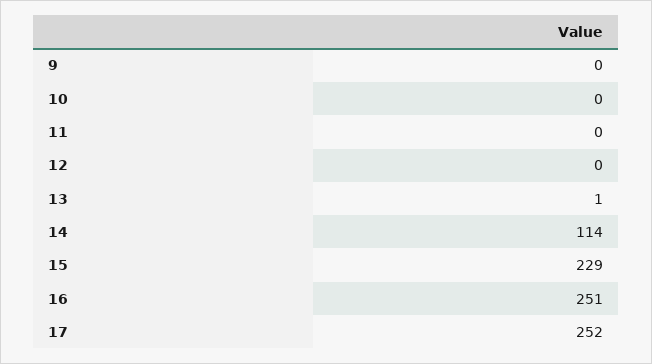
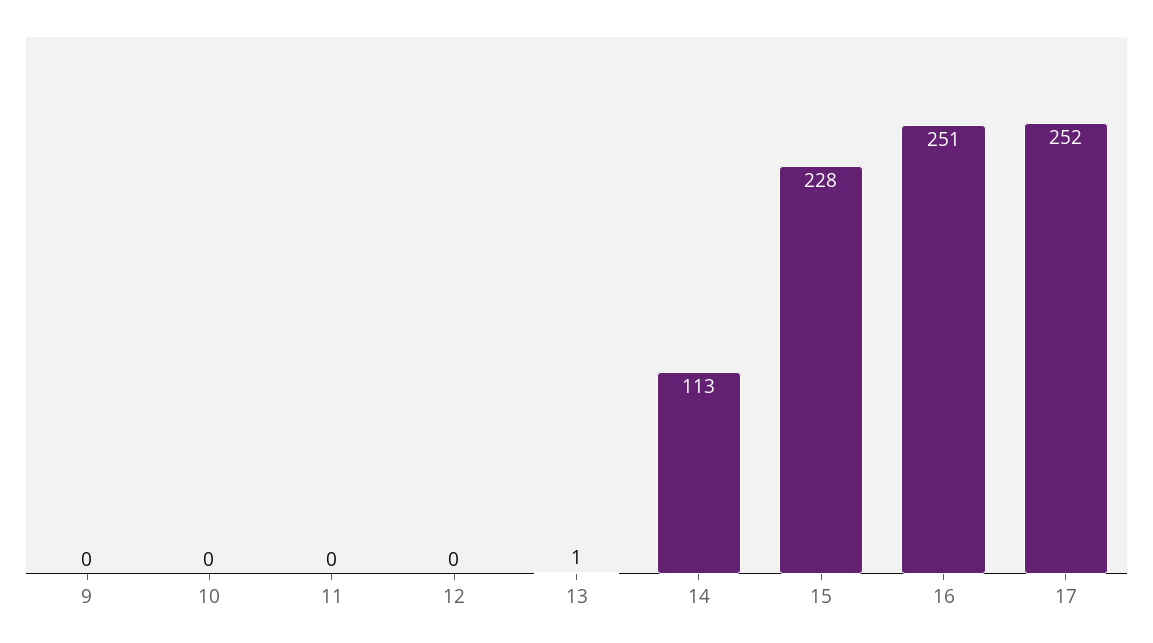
14: 114 -> 113
15: 229 -> 228

